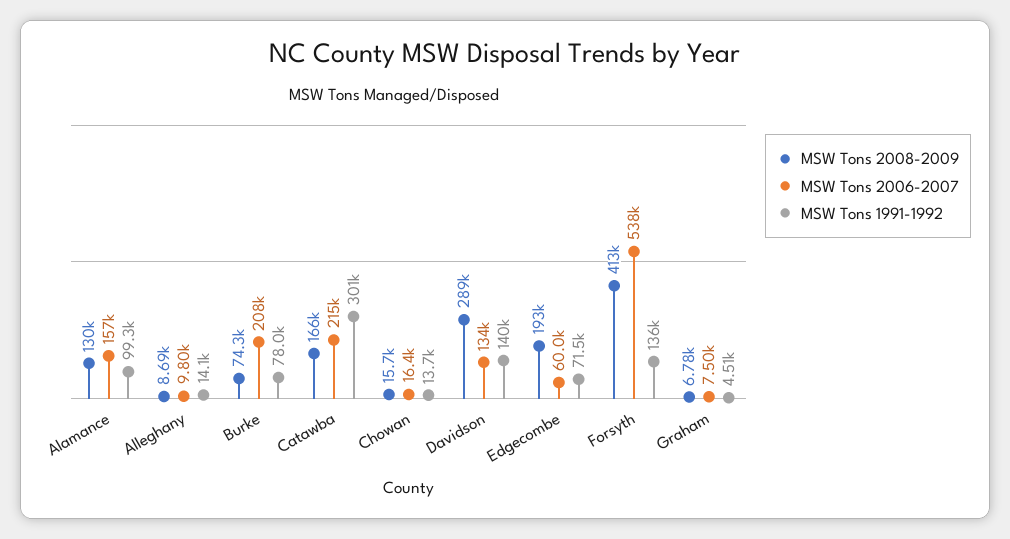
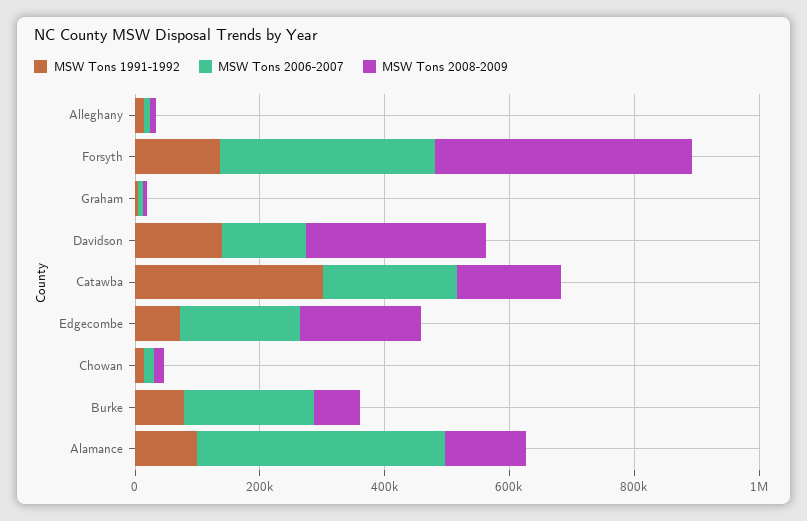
MSW Tons 2006-2007, Alamance: 157000 -> 400000
MSW Tons 2006-2007, Edgecombe: 60000 -> 200000
MSW Tons 2006-2007, Forsyth: 538000 -> 350000

